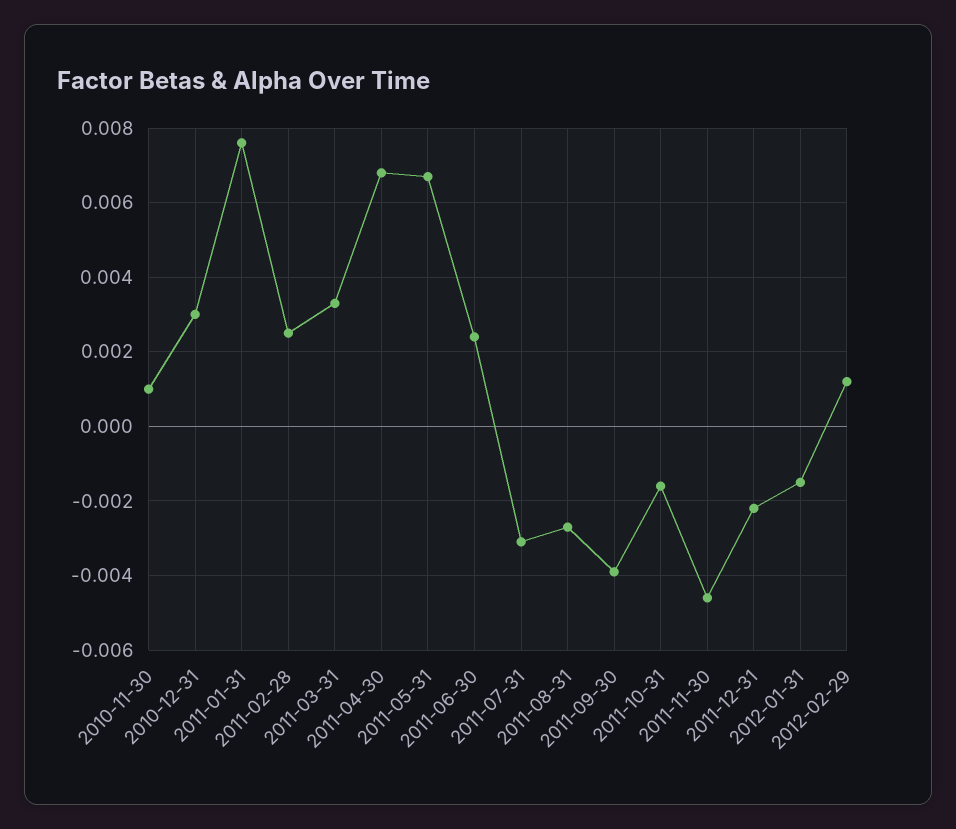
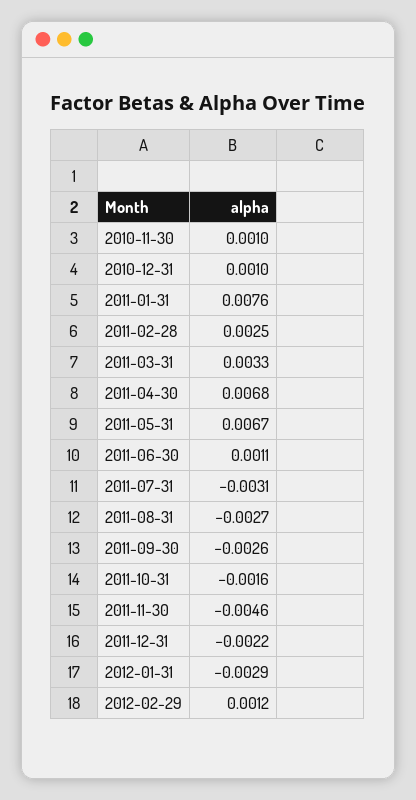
2010-12-31: 0.003 -> 0.001
2011-06-30: 0.0025 -> 0.0011
2011-09-30: -0.004 -> -0.0026
2012-01-31: -0.0015 -> -0.0029

